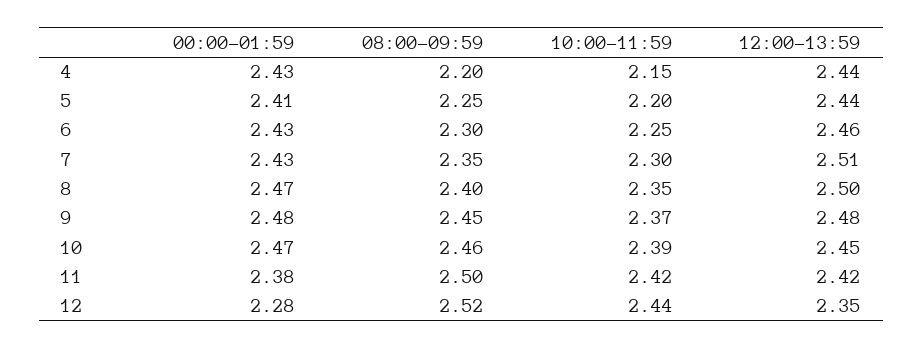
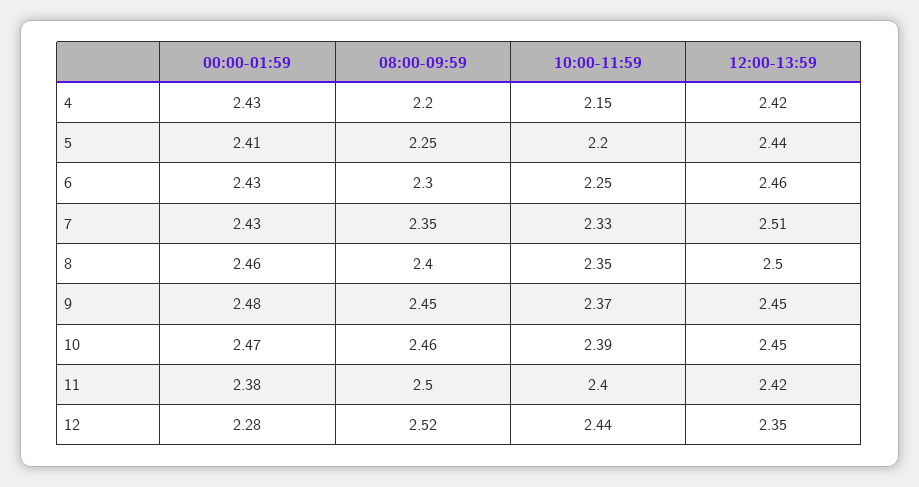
12:00-13:59, 4: 2.44 -> 2.42
10:00-11:59, 7: 2.3 -> 2.33
00:00-01:59, 8: 2.47 -> 2.46
12:00-13:59, 9: 2.48 -> 2.45
10:00-11:59, 11: 2.42 -> 2.4

